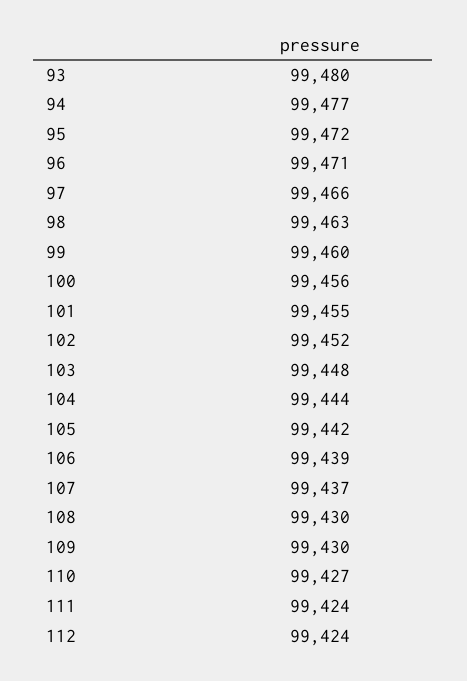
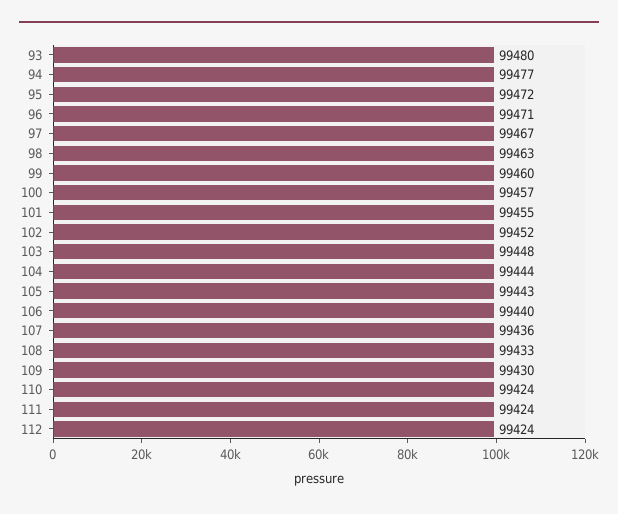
97: 99466 -> 99467
100: 99456 -> 99457
105: 99442 -> 99443
106: 99439 -> 99440
107: 99437 -> 99436
108: 99430 -> 99433
110: 99427 -> 99424

